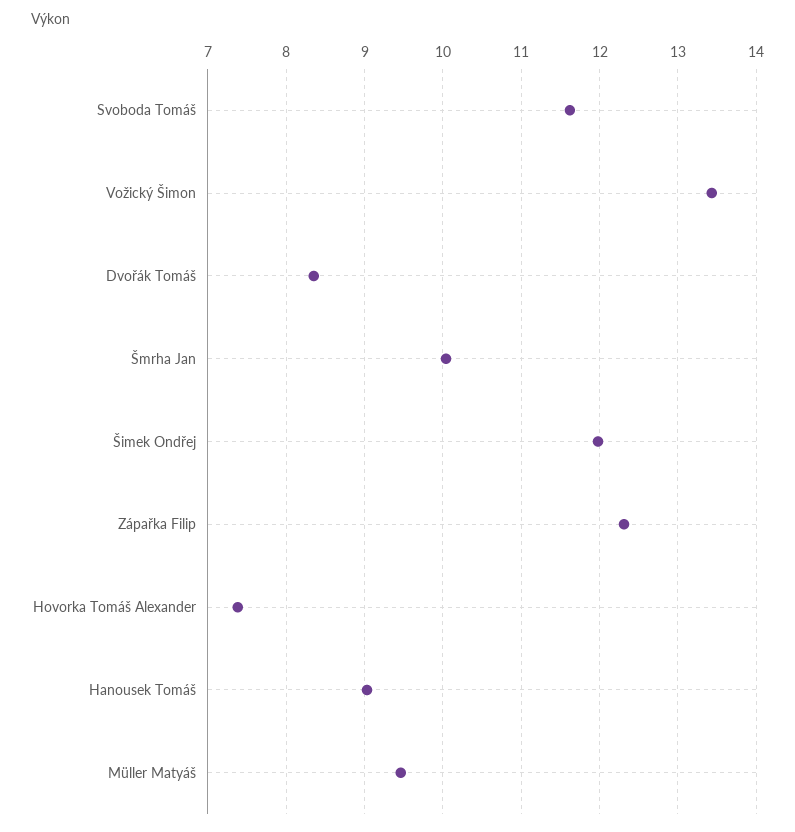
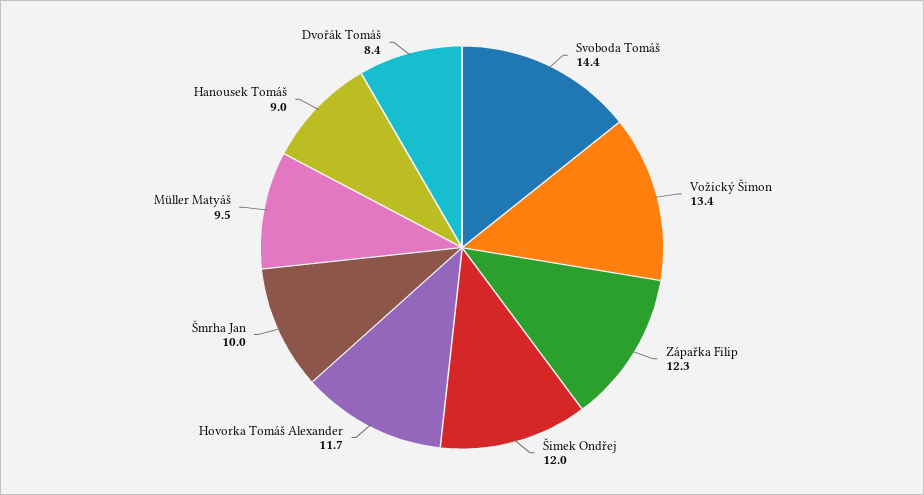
Svoboda Tomáš: 11.6 -> 14.4
Hovorka Tomáš Alexander: 7.4 -> 11.7

